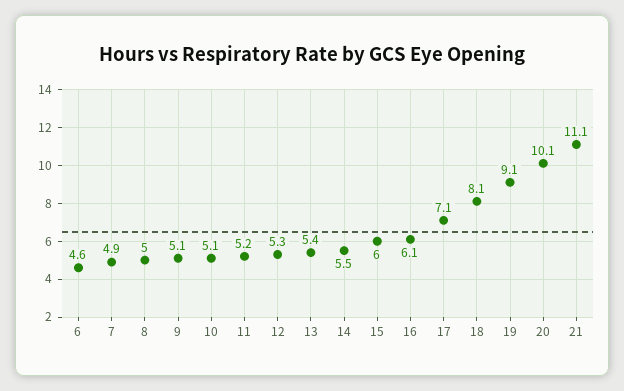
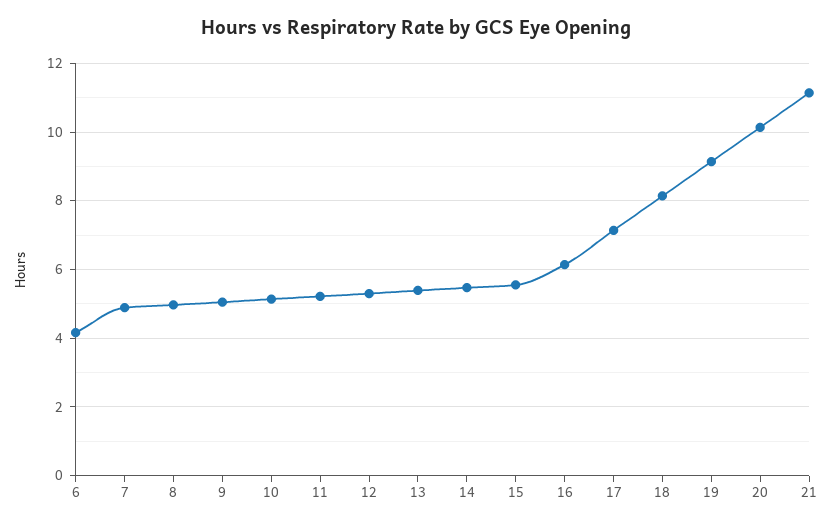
6: 4.6 -> 4.2
15: 6 -> 5.6

